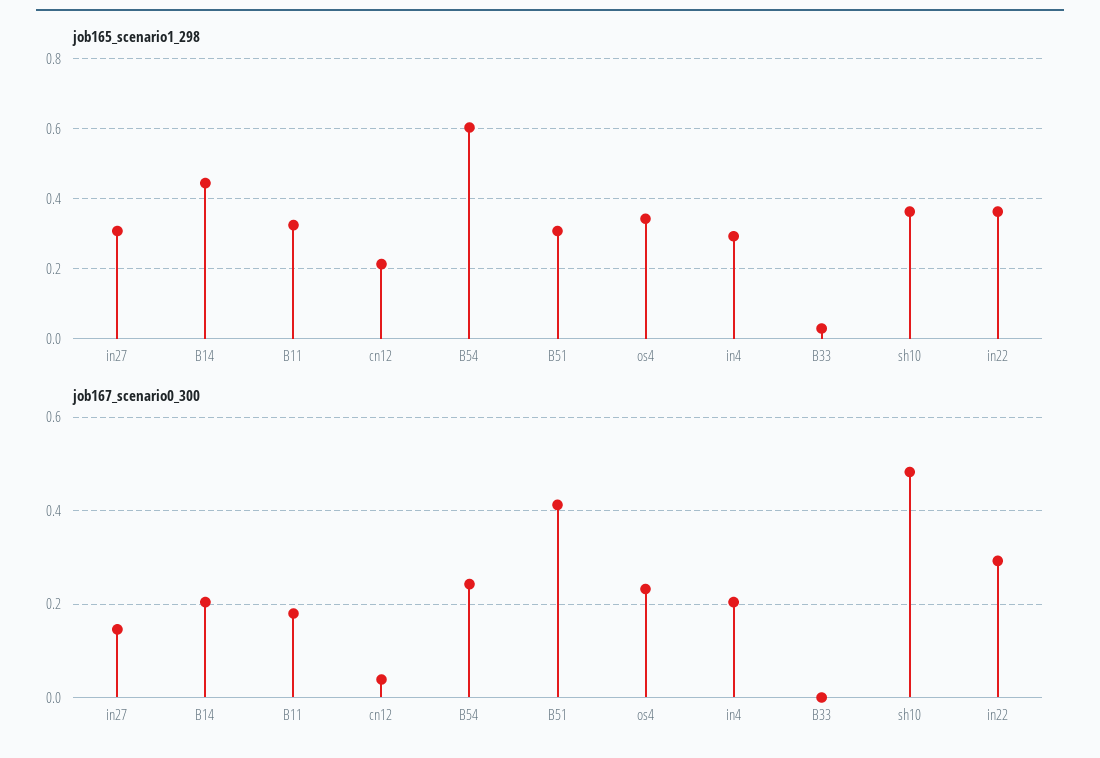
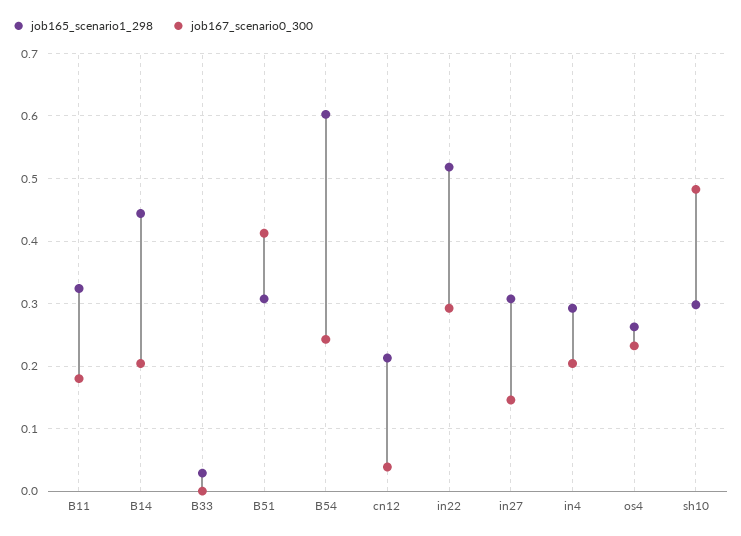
job165_scenario1_298, os4: 0.34 -> 0.26
job165_scenario1_298, sh10: 0.36 -> 0.3
job165_scenario1_298, in22: 0.36 -> 0.52

